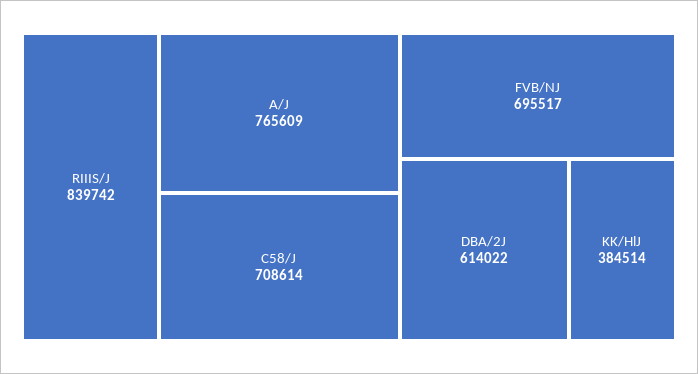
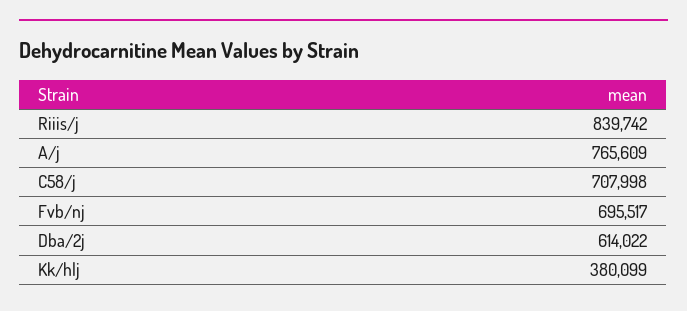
C58/J: 708614 -> 707998
KK/HlJ: 384514 -> 380099

